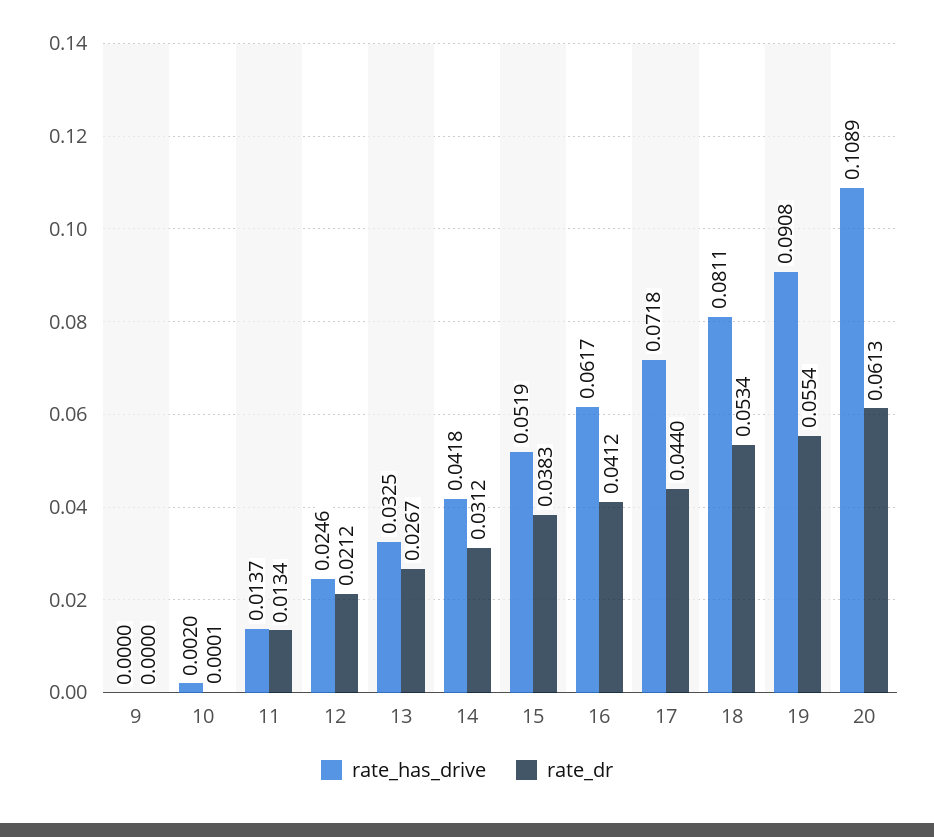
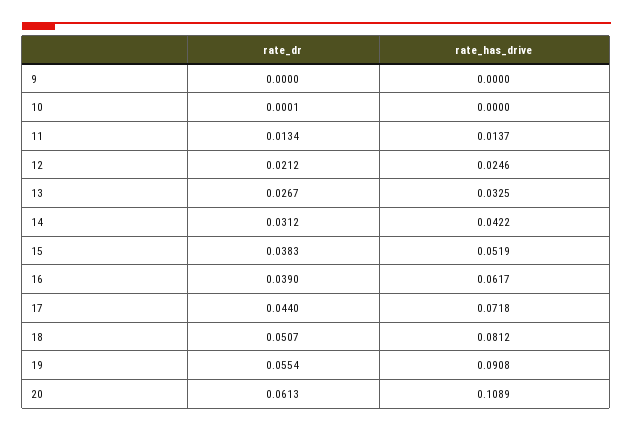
rate_has_drive, 10: 0.002 -> 0
rate_has_drive, 14: 0.0418 -> 0.0422
rate_dr, 16: 0.0412 -> 0.039
rate_has_drive, 18: 0.0811 -> 0.0812
rate_dr, 18: 0.0534 -> 0.0507

